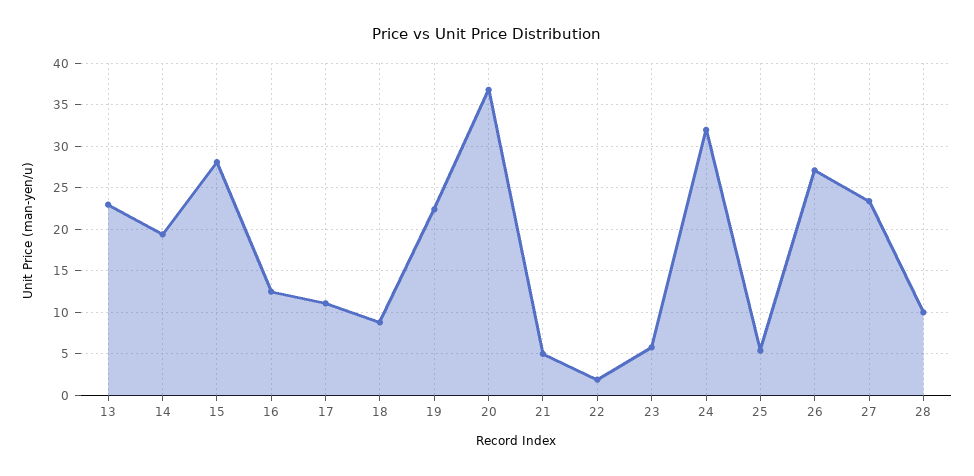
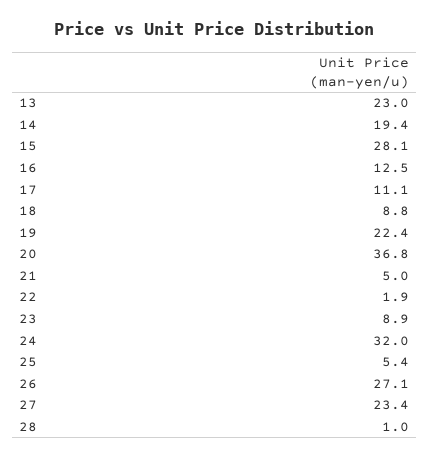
23: 6 -> 8.9
28: 10 -> 1

